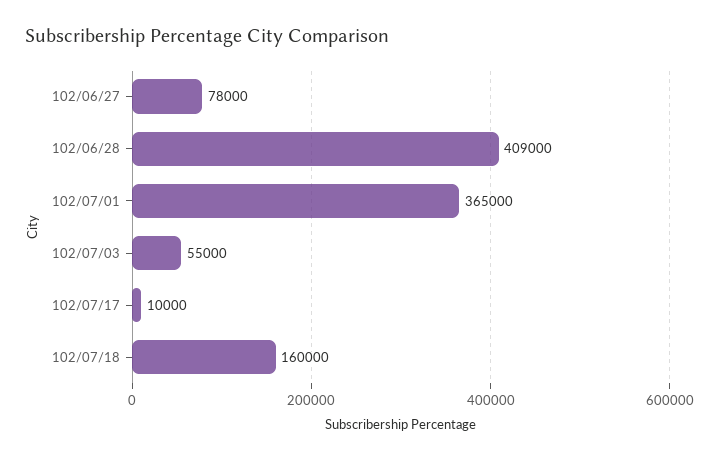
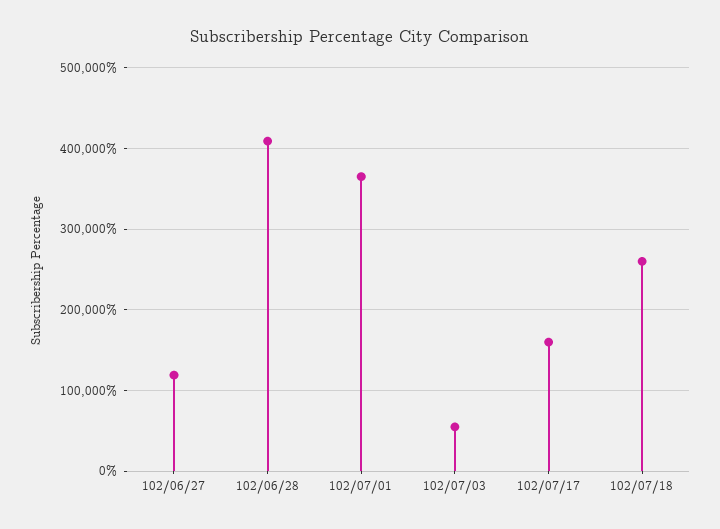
102/06/27: 78000 -> 120000
102/07/17: 10000 -> 160000
102/07/18: 160000 -> 260000

